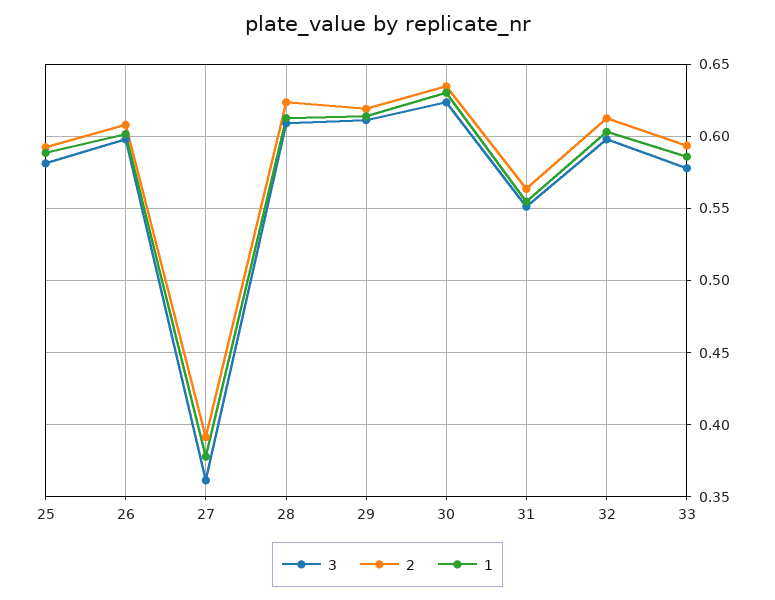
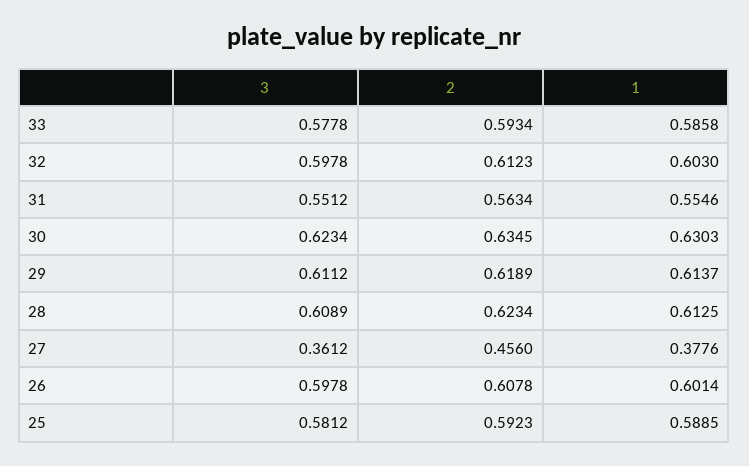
2, 27: 0.39 -> 0.456

